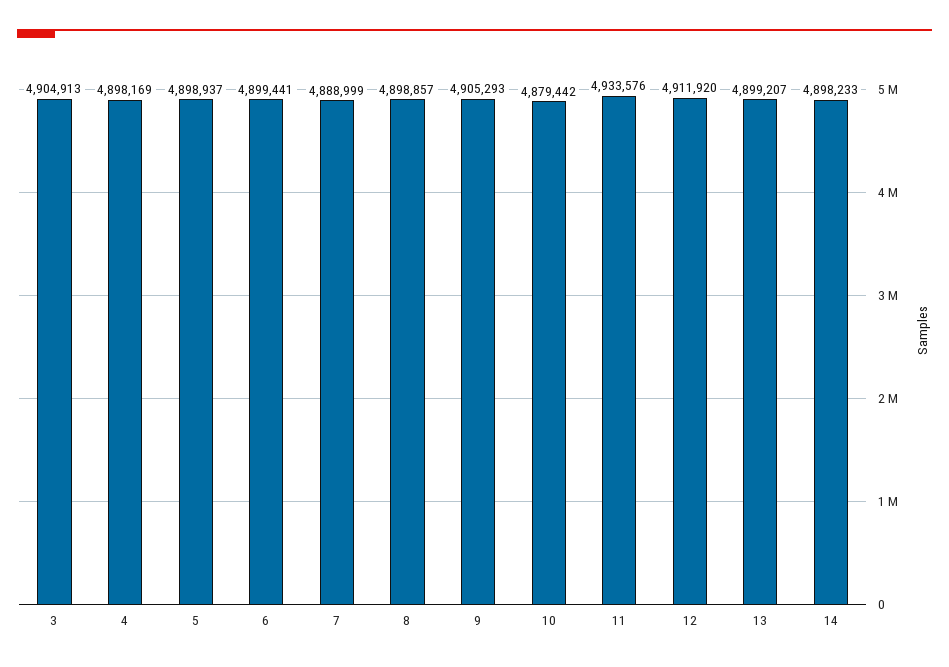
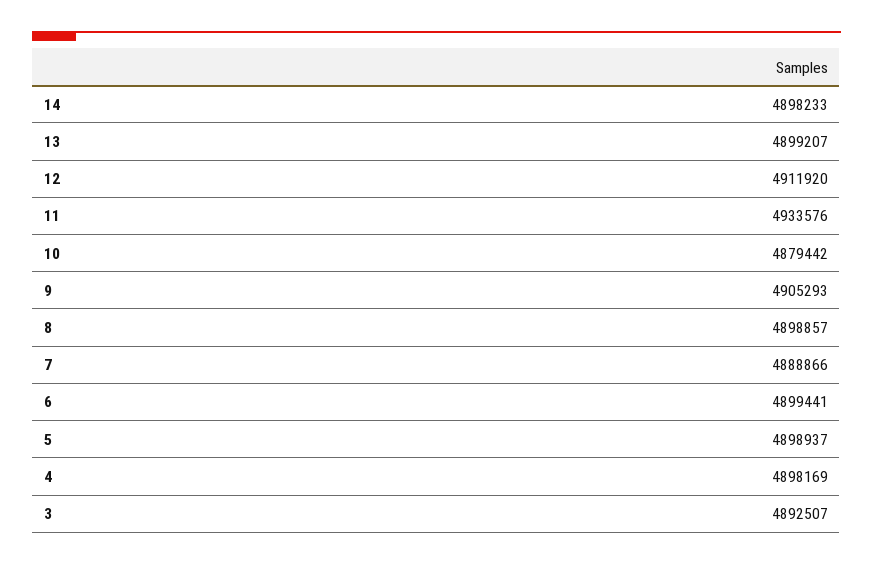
3: 4904913 -> 4892507
7: 4888999 -> 4888866

